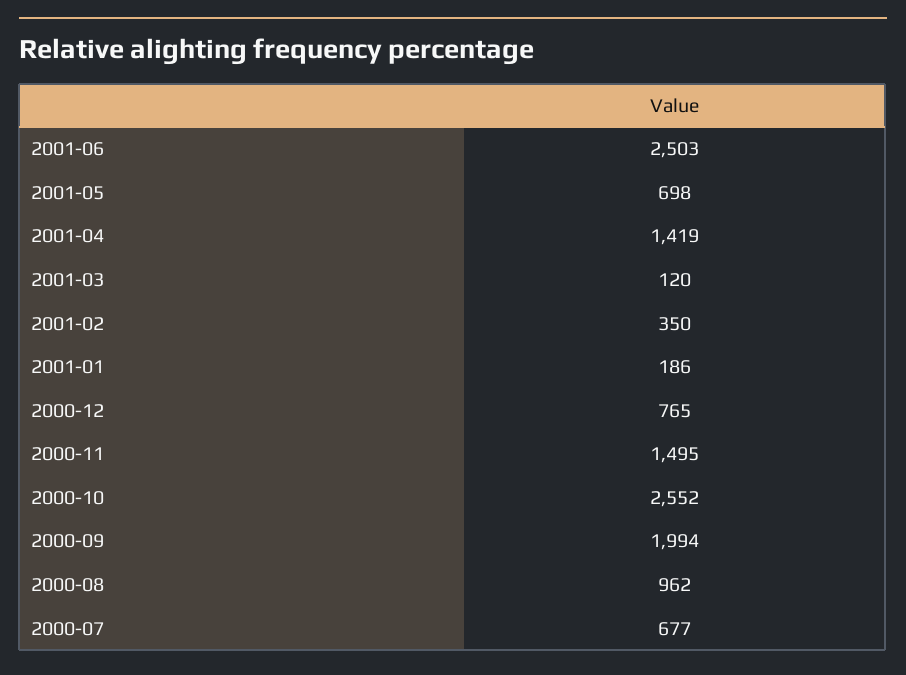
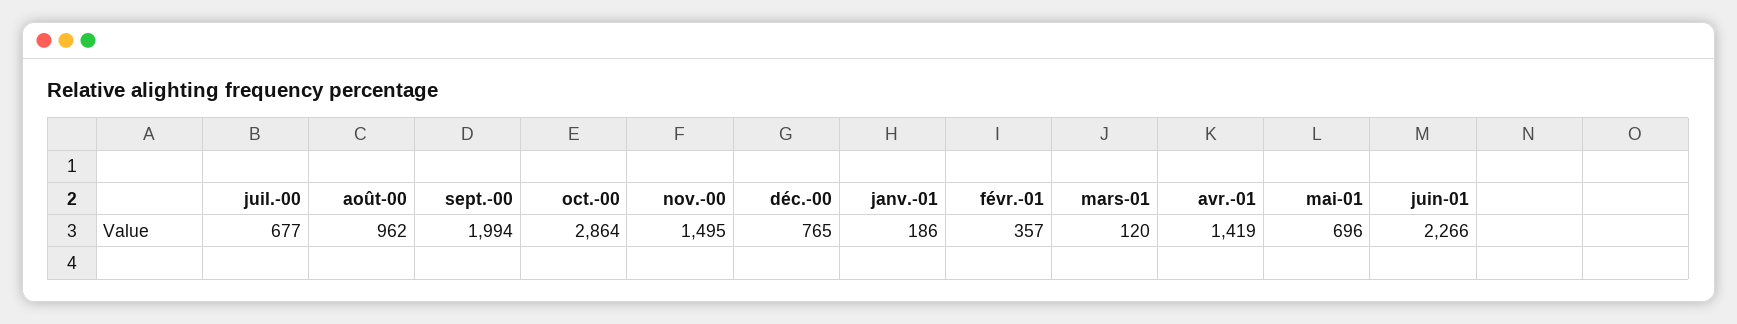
2001-06: 2503 -> 2266
2001-05: 698 -> 696
2001-02: 350 -> 357
2000-10: 2552 -> 2864

